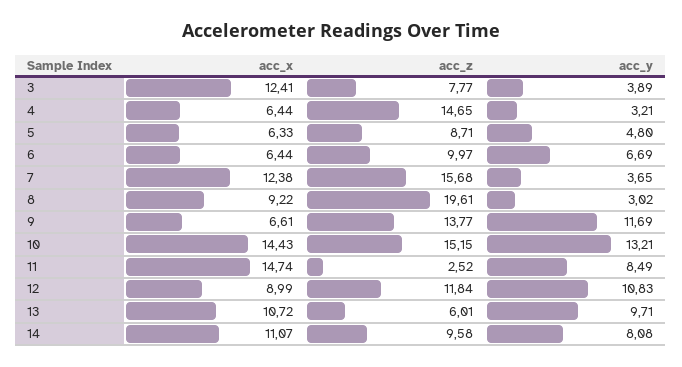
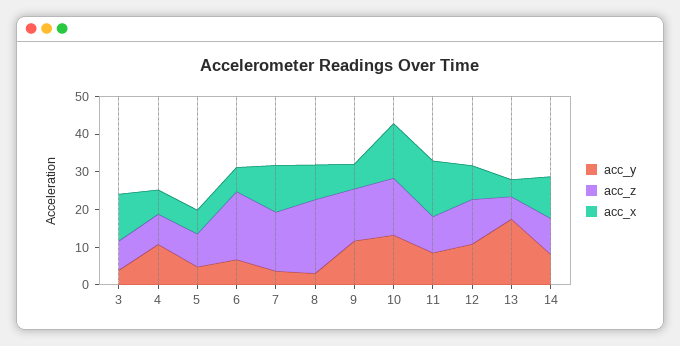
acc_z, 4: 14.65 -> 7.5
acc_y, 4: 3.21 -> 10
acc_z, 6: 9.97 -> 17.5
acc_z, 11: 2.52 -> 10
acc_x, 13: 10.72 -> 5
acc_y, 13: 9.71 -> 17.5

